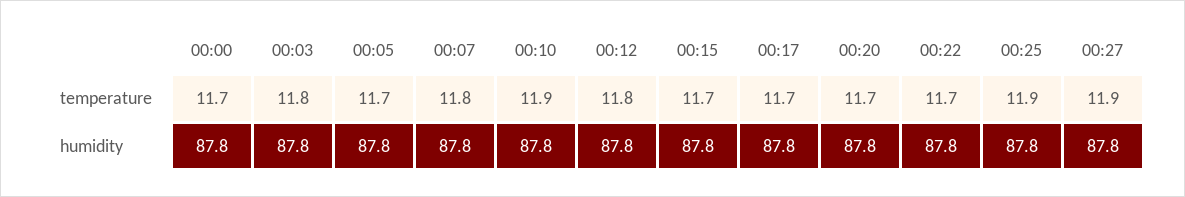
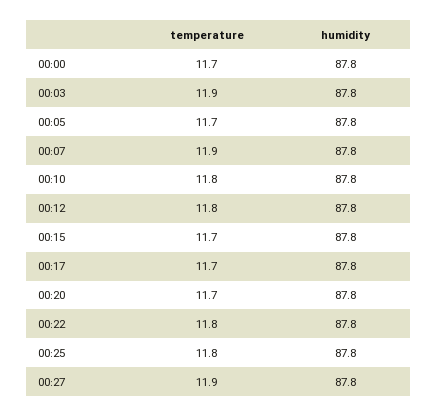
00:03, temperature: 11.8 -> 11.9
00:07, temperature: 11.8 -> 11.9
00:10, temperature: 11.9 -> 11.8
00:22, temperature: 11.7 -> 11.8
00:25, temperature: 11.9 -> 11.8

